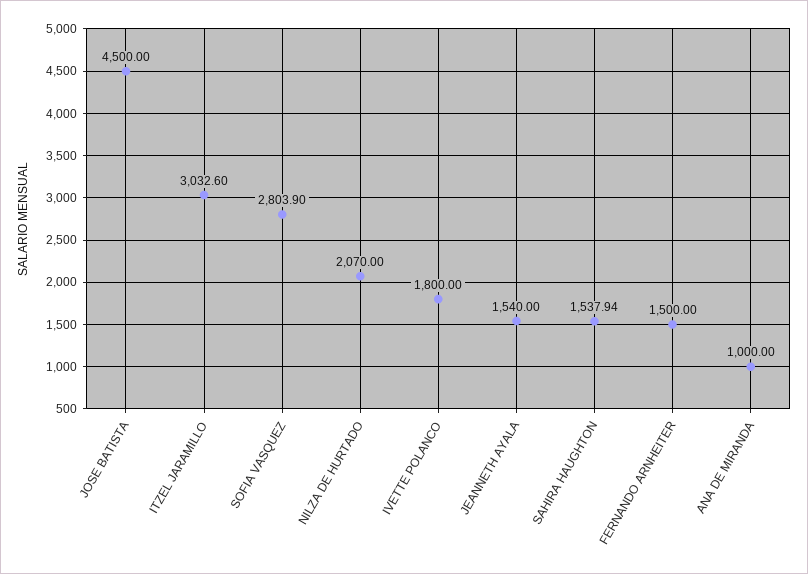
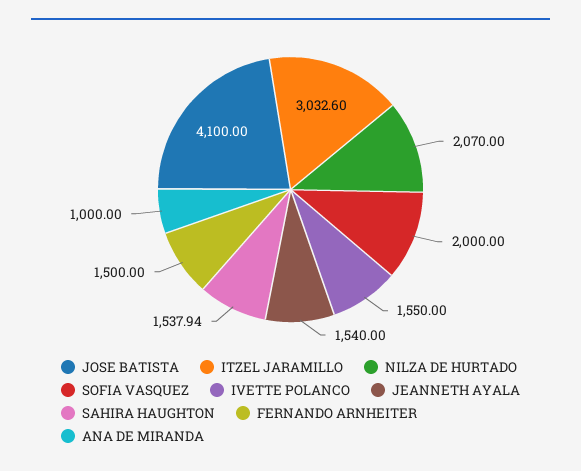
JOSE BATISTA: 4500 -> 4100
SOFIA VASQUEZ: 2803.9 -> 2000
IVETTE POLANCO: 1800 -> 1550

